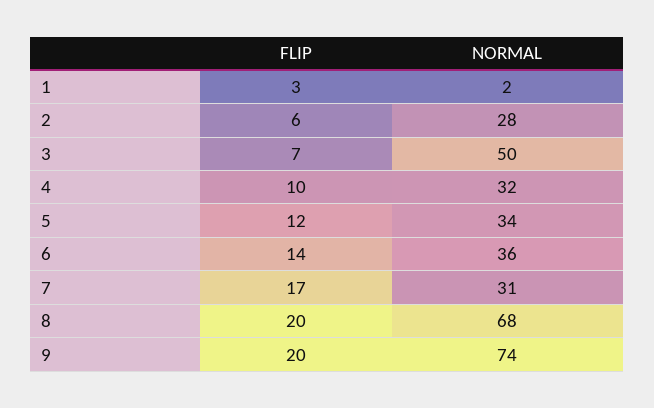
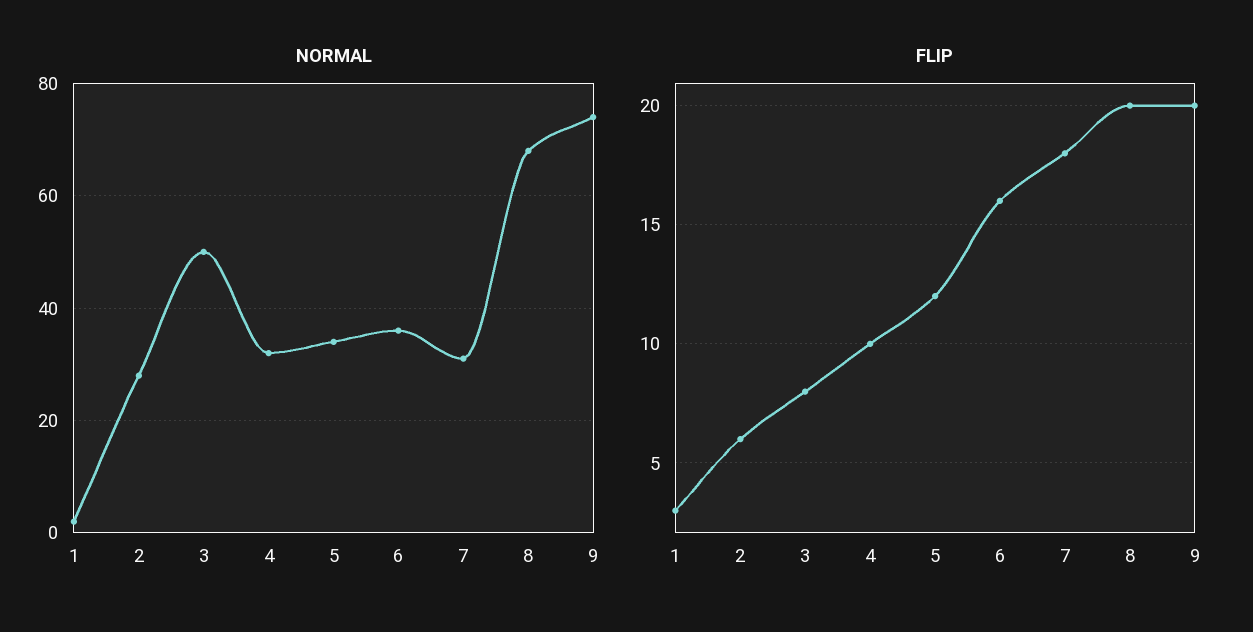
FLIP, 3: 7 -> 8
FLIP, 6: 14 -> 16
FLIP, 7: 17 -> 18

